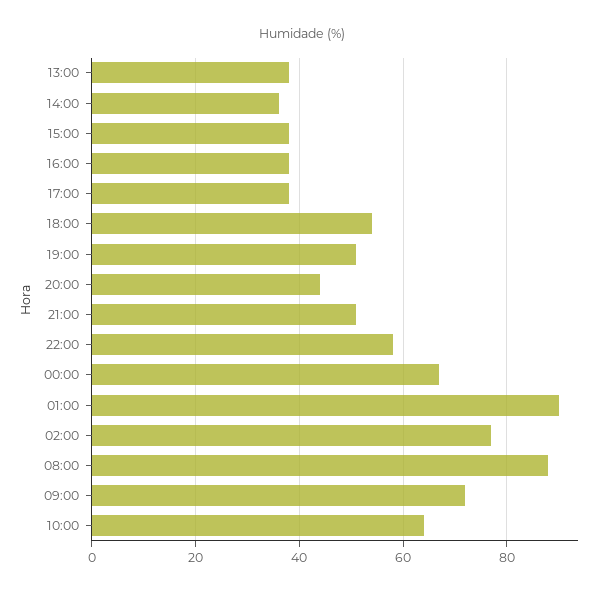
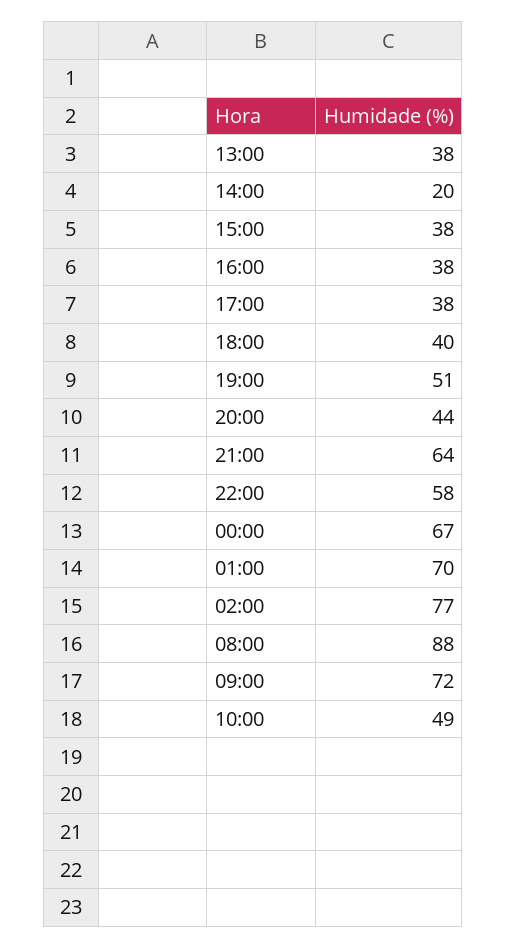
14:00: 35 -> 20
18:00: 55 -> 40
21:00: 50 -> 64
01:00: 90 -> 70
10:00: 65 -> 49

